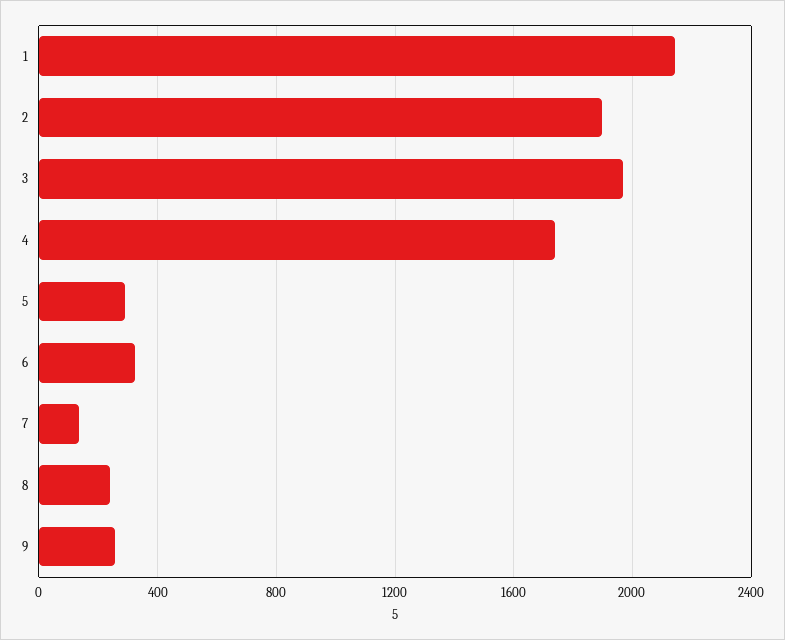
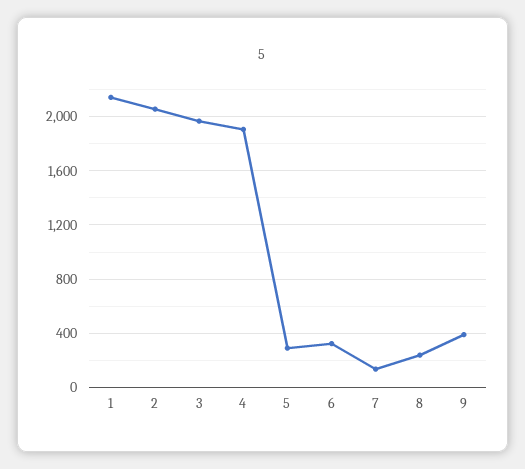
2: 1900 -> 2050
4: 1750 -> 1900
9: 250 -> 400

